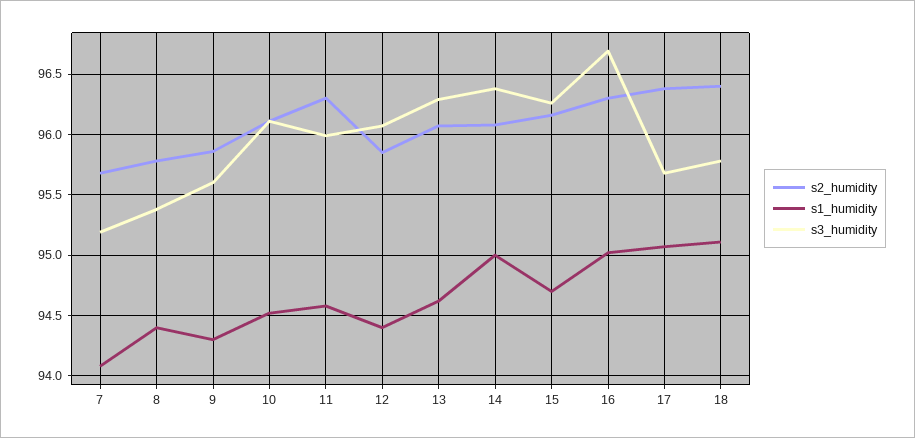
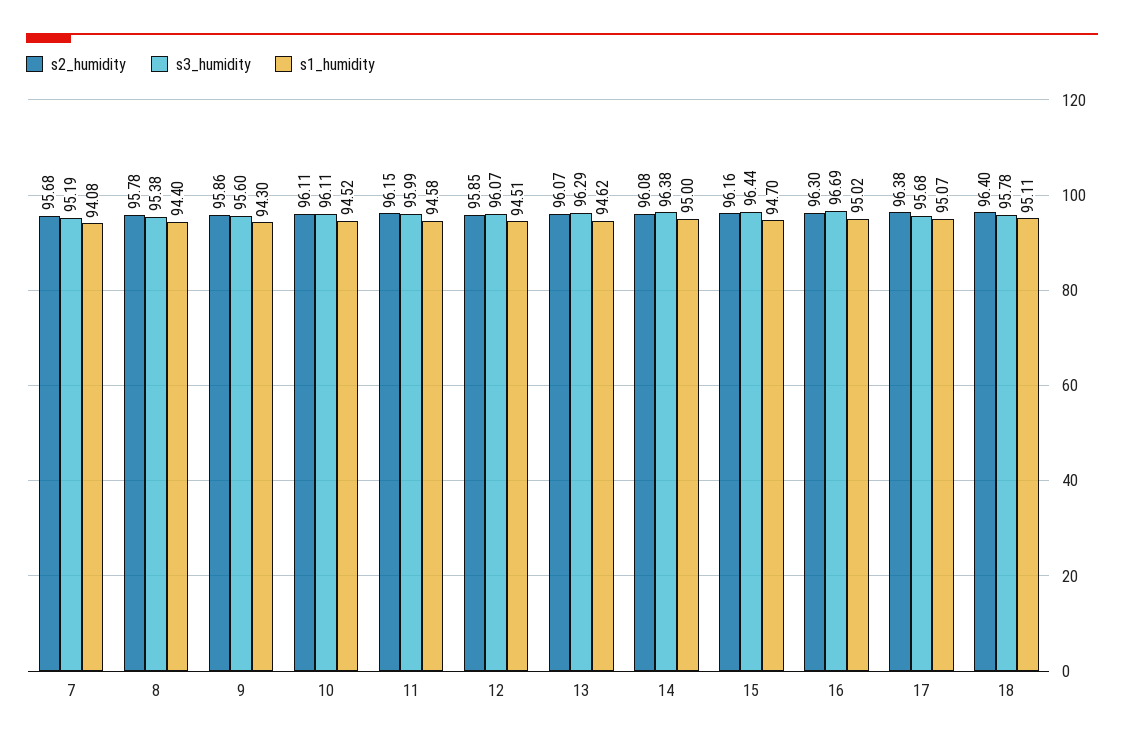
s2_humidity, 11: 96.3 -> 96.15
s1_humidity, 12: 94.4 -> 94.51
s3_humidity, 15: 96.25 -> 96.44

